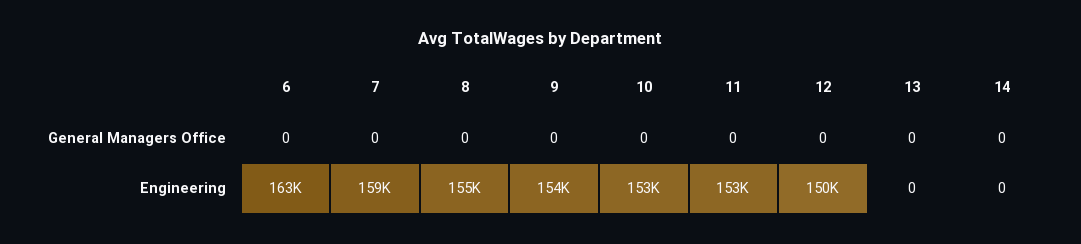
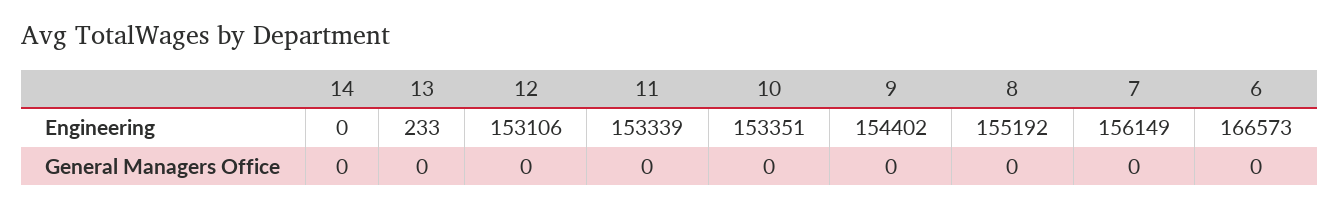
6, Engineering: 163000 -> 166573
7, Engineering: 159000 -> 156149
12, Engineering: 150000 -> 153106
13, Engineering: 0 -> 233

